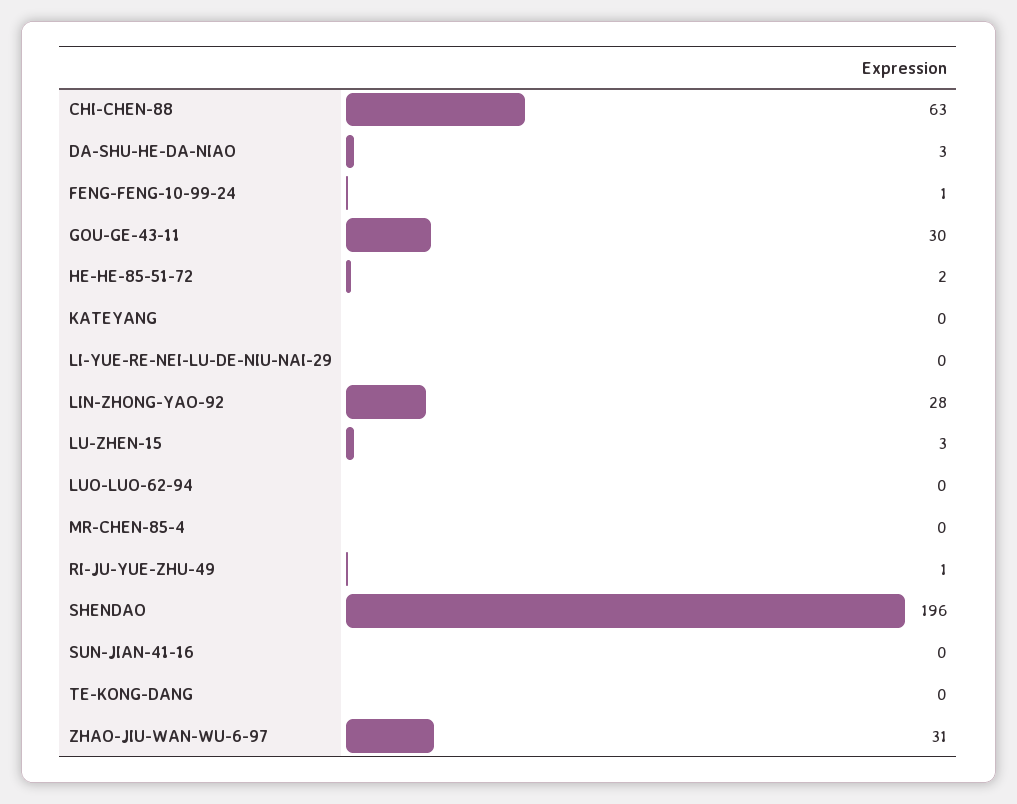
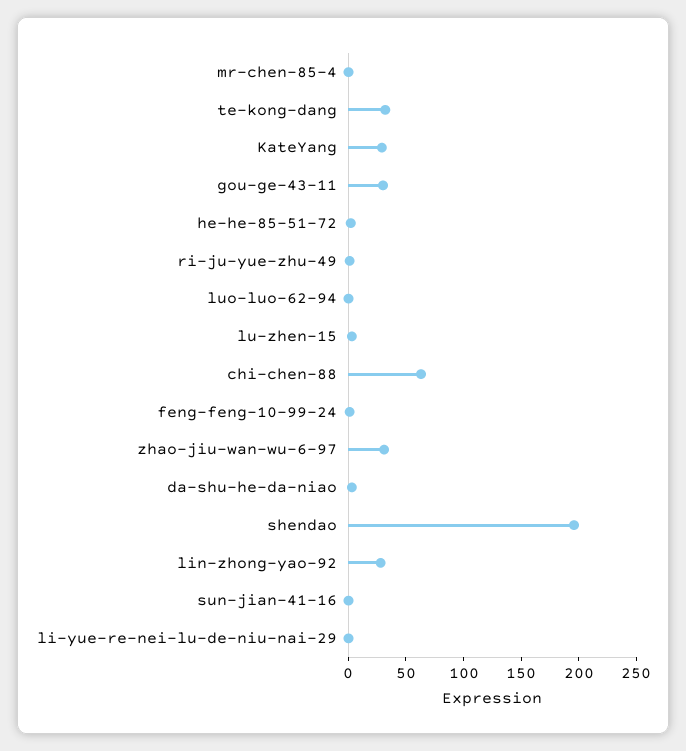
KATEYANG: 0 -> 30
TE-KONG-DANG: 0 -> 30

